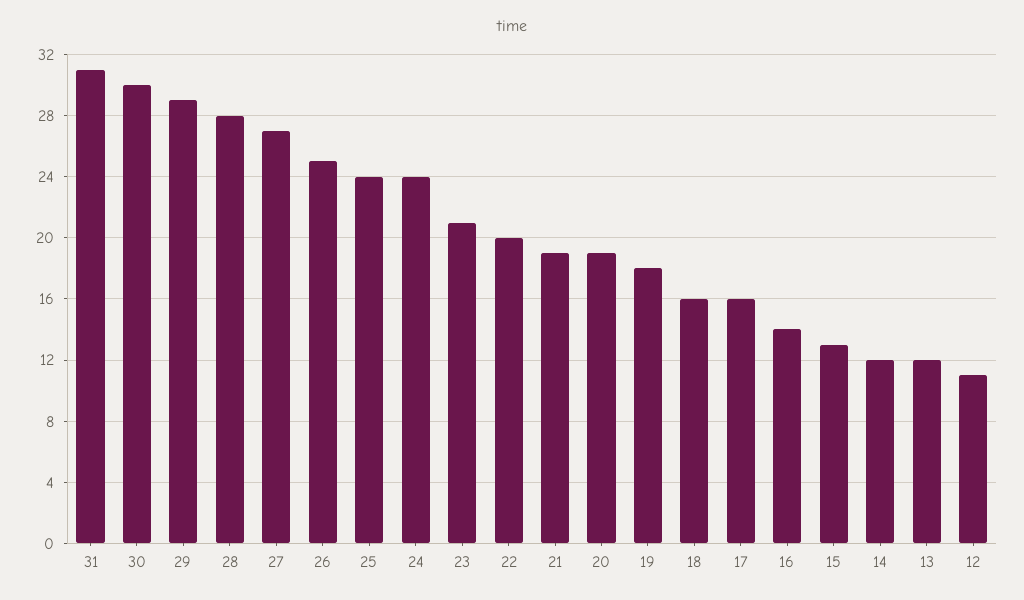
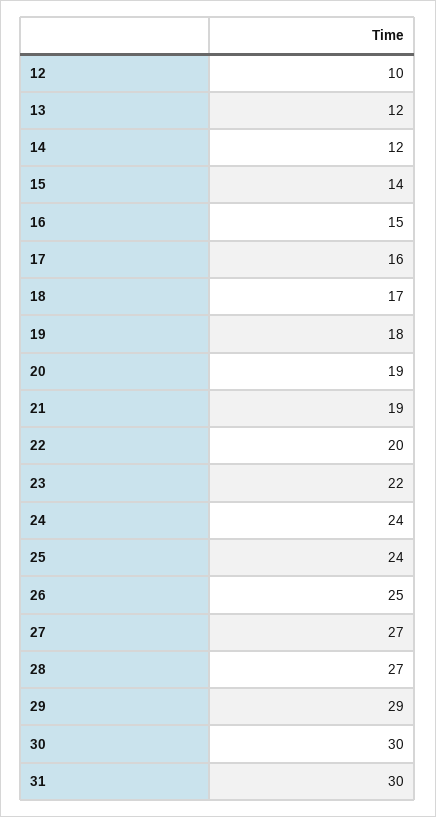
31: 31 -> 30
28: 28 -> 27
23: 21 -> 22
18: 16 -> 17
16: 14 -> 15
15: 13 -> 14
12: 11 -> 10

